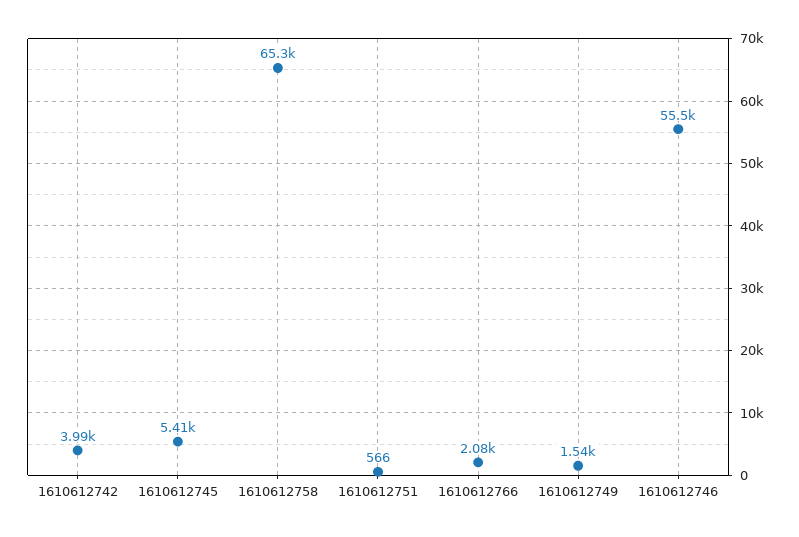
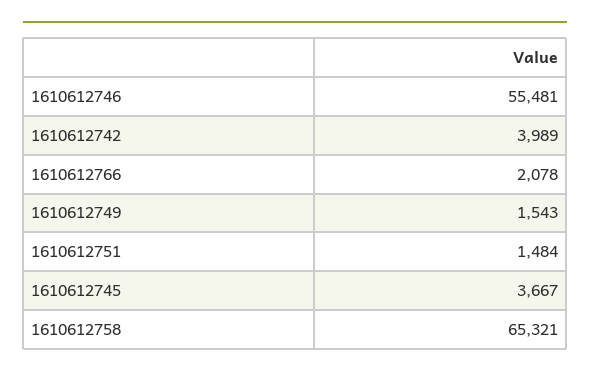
1610612745: 5410 -> 3667
1610612751: 566 -> 1484

